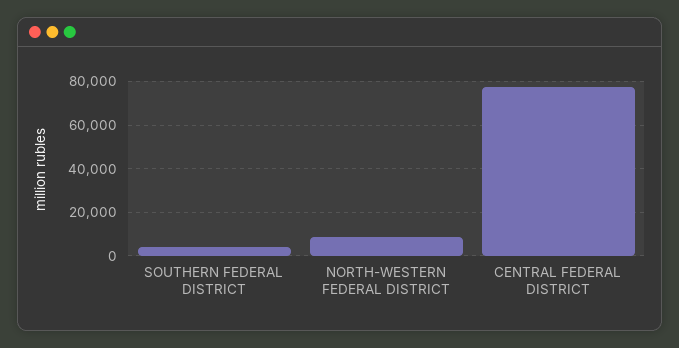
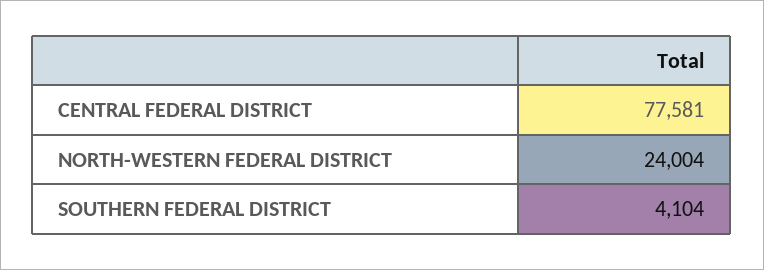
NORTH-WESTERN FEDERAL DISTRICT: 10000 -> 24004

